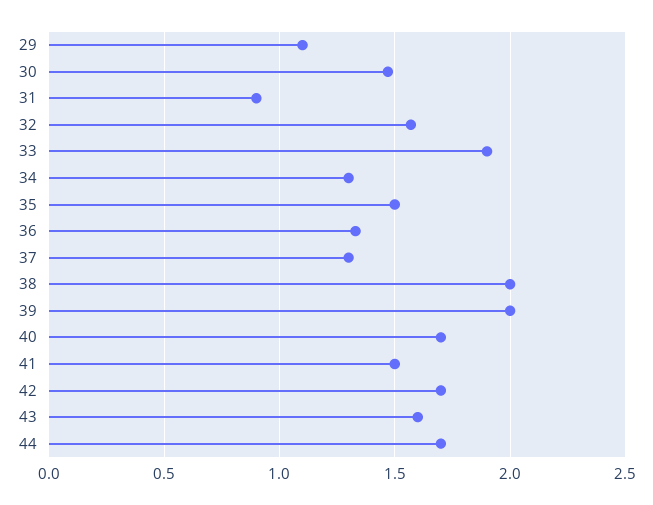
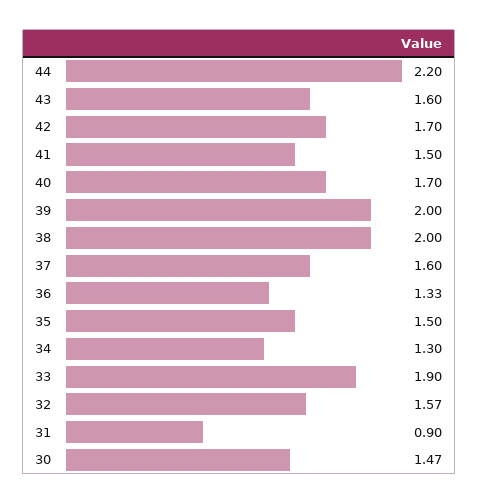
29: 1.1 -> none
37: 1.3 -> 1.6
44: 1.7 -> 2.2

